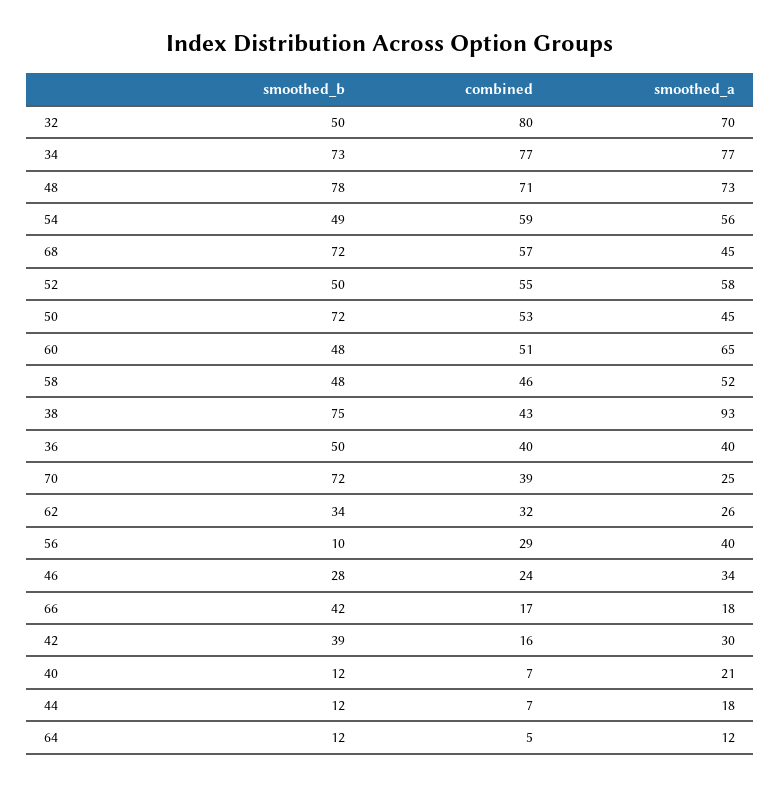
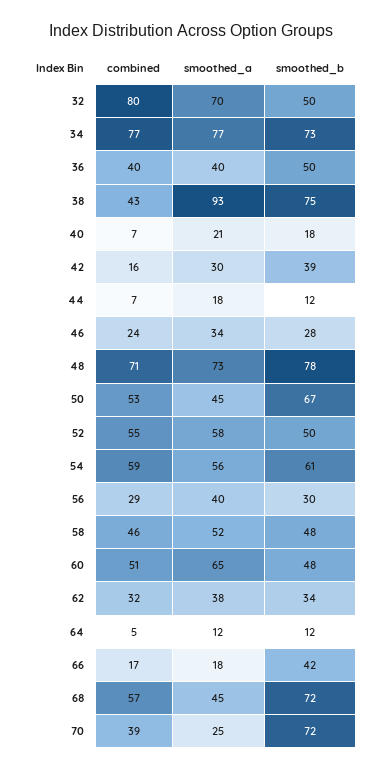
smoothed_b, 54: 49 -> 61
smoothed_b, 50: 72 -> 67
smoothed_a, 62: 26 -> 38
smoothed_b, 56: 10 -> 30
smoothed_b, 40: 12 -> 18

